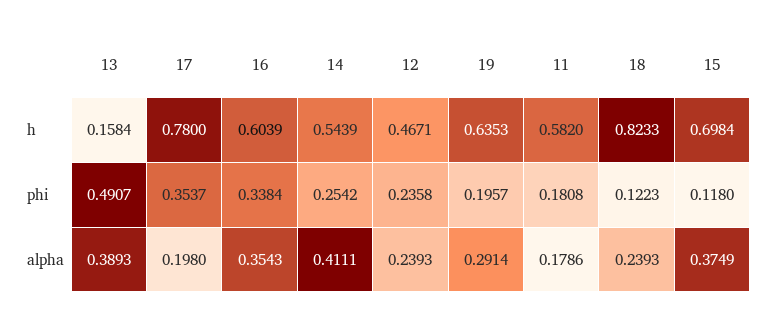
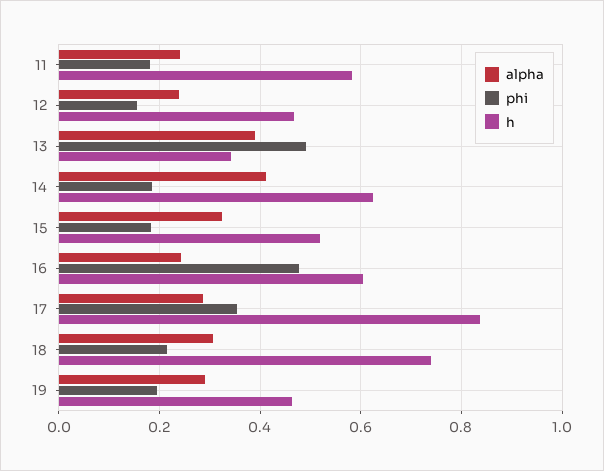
h, 13: 0.1584 -> 0.34
h, 17: 0.78 -> 0.84
h, 14: 0.5439 -> 0.62
h, 19: 0.6353 -> 0.46
h, 18: 0.8233 -> 0.74
h, 15: 0.6984 -> 0.52
phi, 16: 0.3384 -> 0.48
phi, 14: 0.2542 -> 0.18
phi, 12: 0.2358 -> 0.16
phi, 18: 0.1223 -> 0.22
phi, 15: 0.118 -> 0.18
alpha, 17: 0.198 -> 0.28
alpha, 16: 0.3543 -> 0.24
alpha, 11: 0.1786 -> 0.24
alpha, 18: 0.2393 -> 0.3
alpha, 15: 0.3749 -> 0.32

